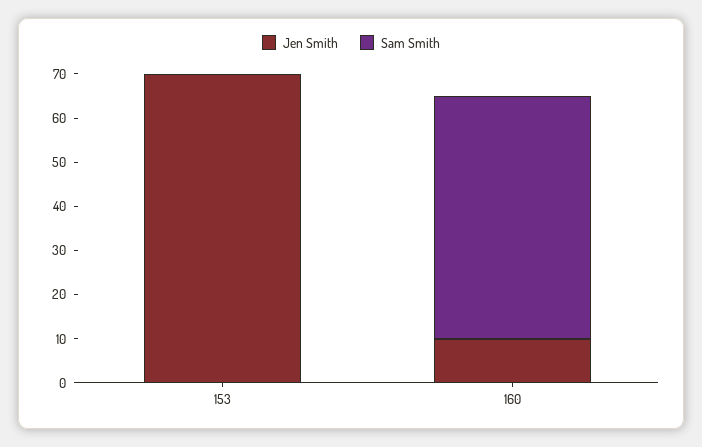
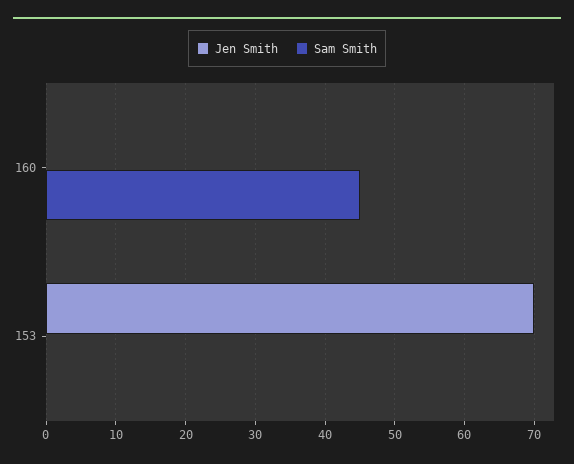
Jen Smith, 160: 10 -> 0
Sam Smith, 160: 55 -> 45

